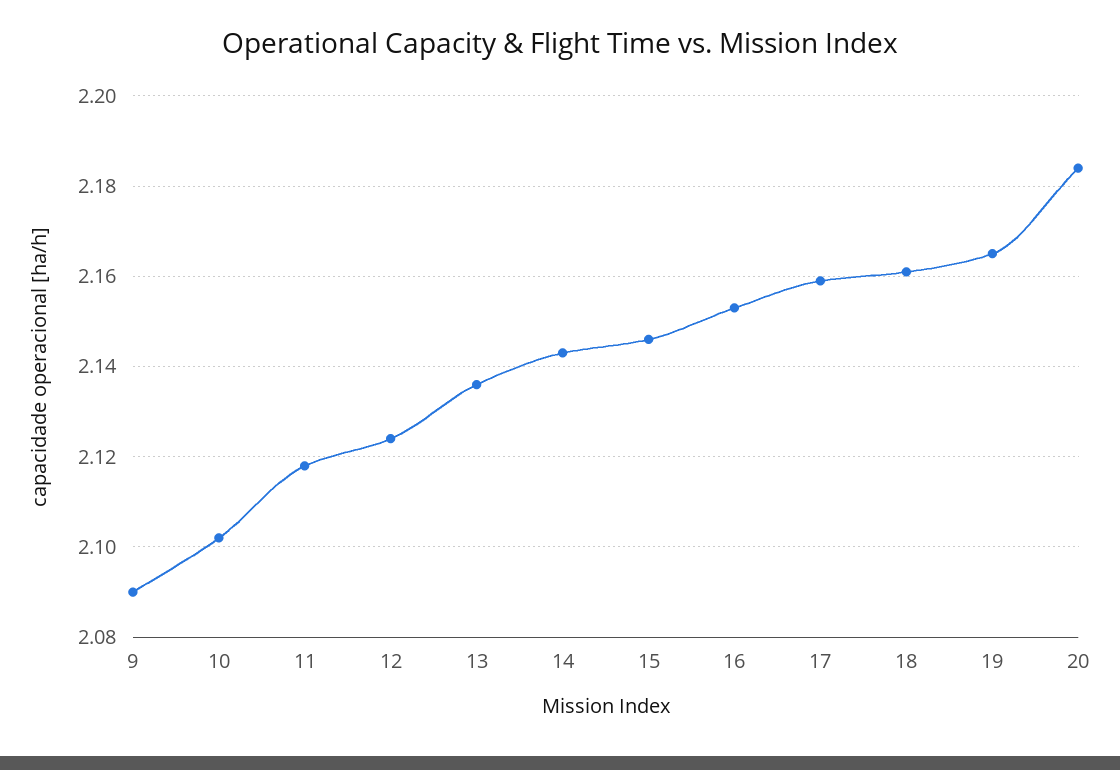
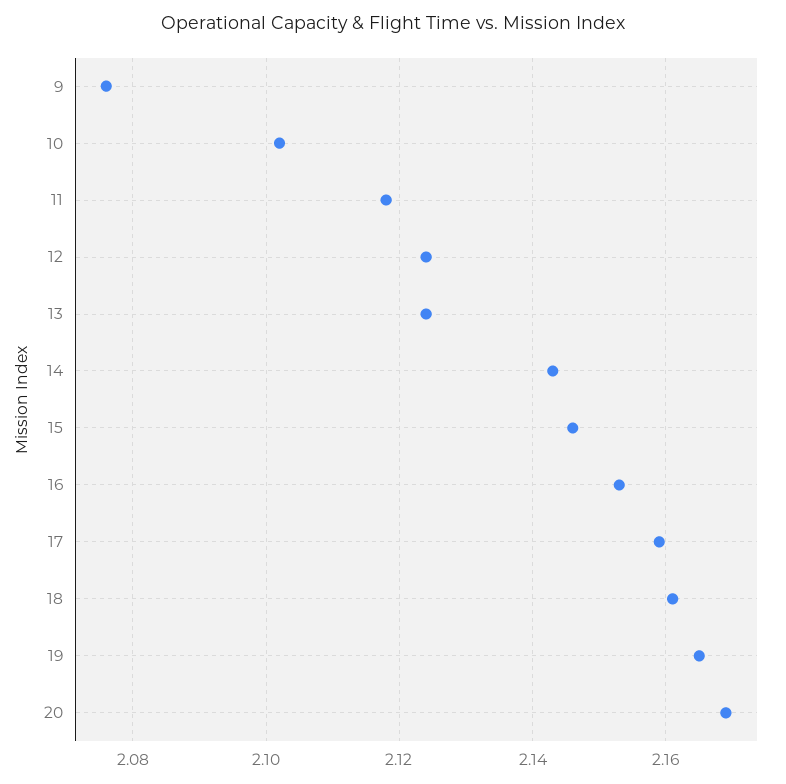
9: 2.09 -> 2.075
13: 2.135 -> 2.125
20: 2.185 -> 2.17

